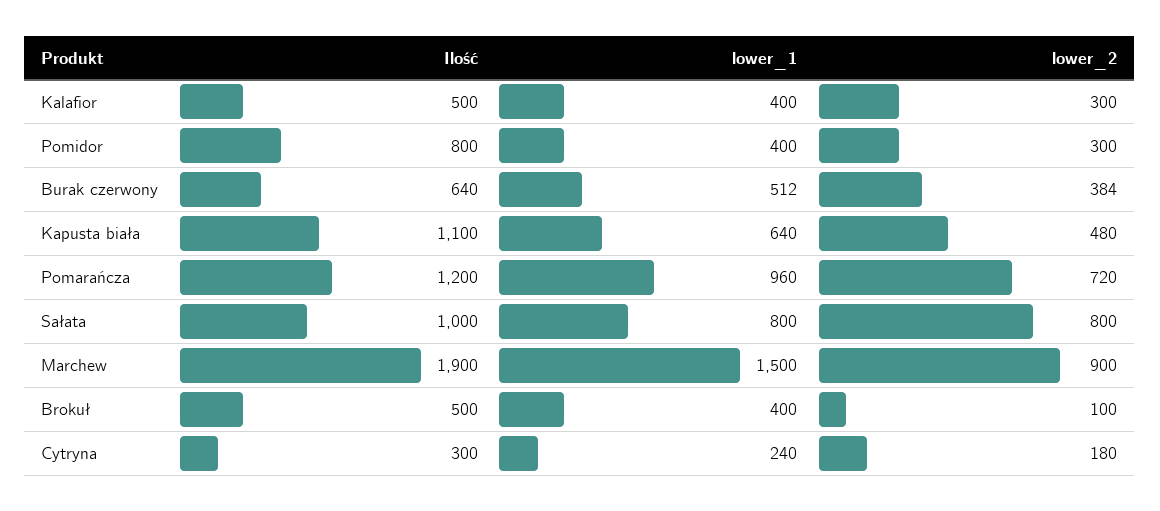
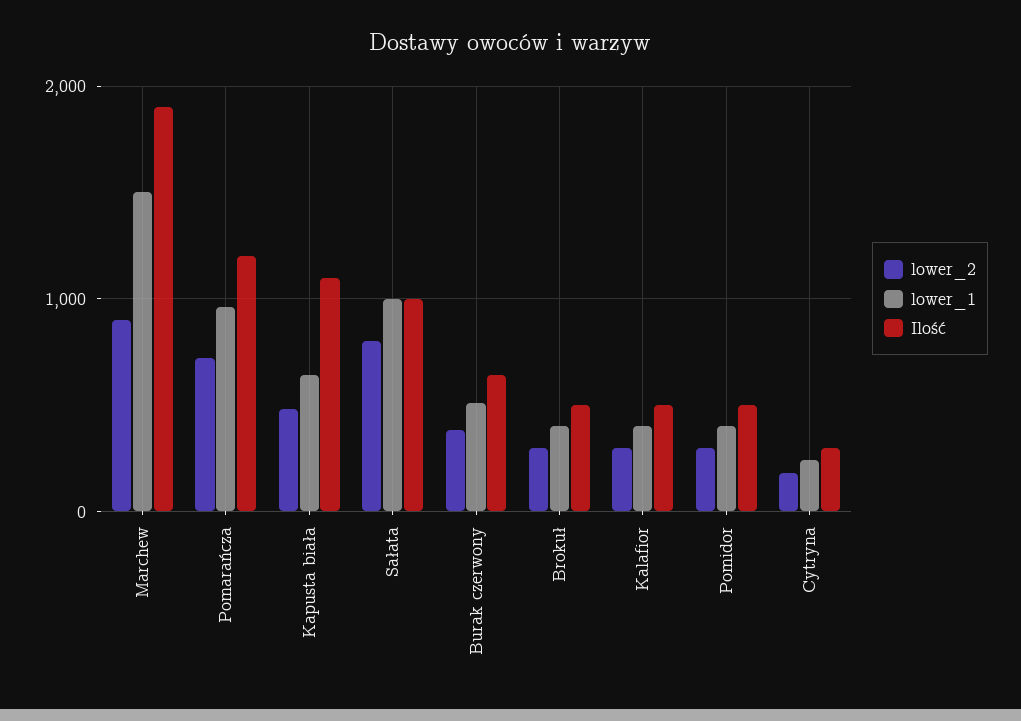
Ilość, Pomidor: 800 -> 500
lower_1, Sałata: 800 -> 1000
lower_2, Brokuł: 100 -> 300

